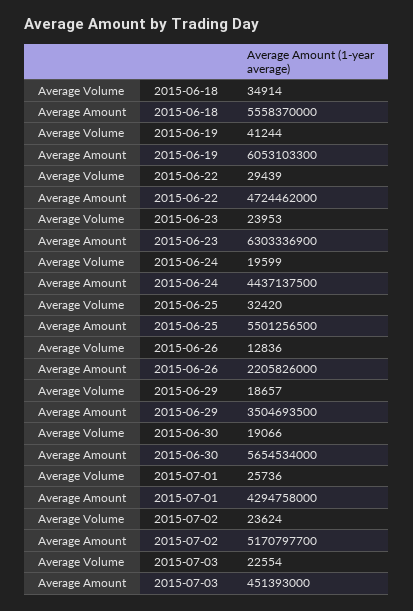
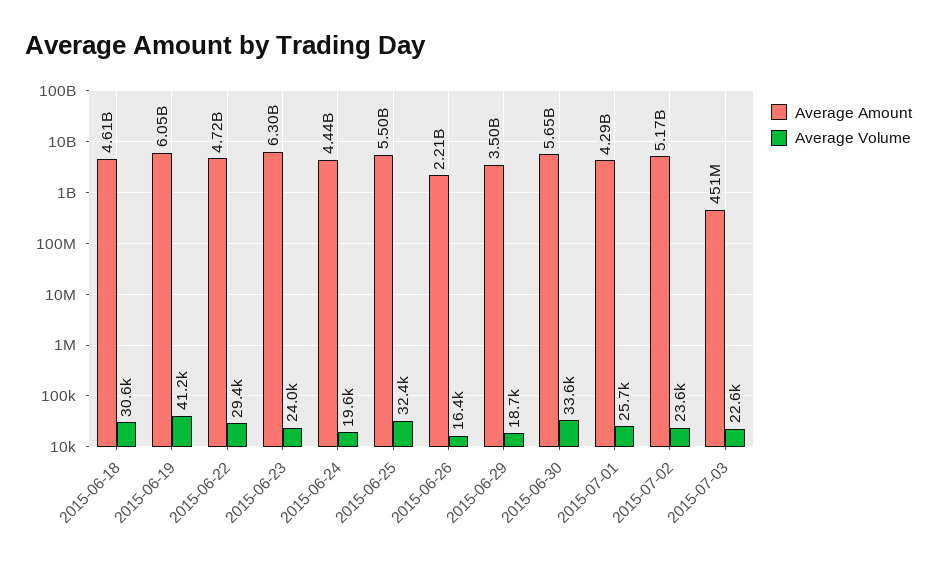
Average Volume, 2015-06-18: 34914 -> 30600
Average Amount, 2015-06-18: 5558370000 -> 4610000000
Average Volume, 2015-06-26: 12836 -> 16400
Average Volume, 2015-06-30: 19066 -> 33600

